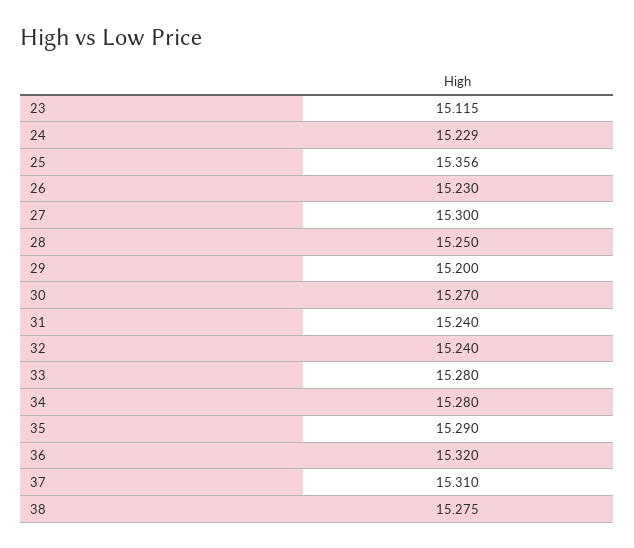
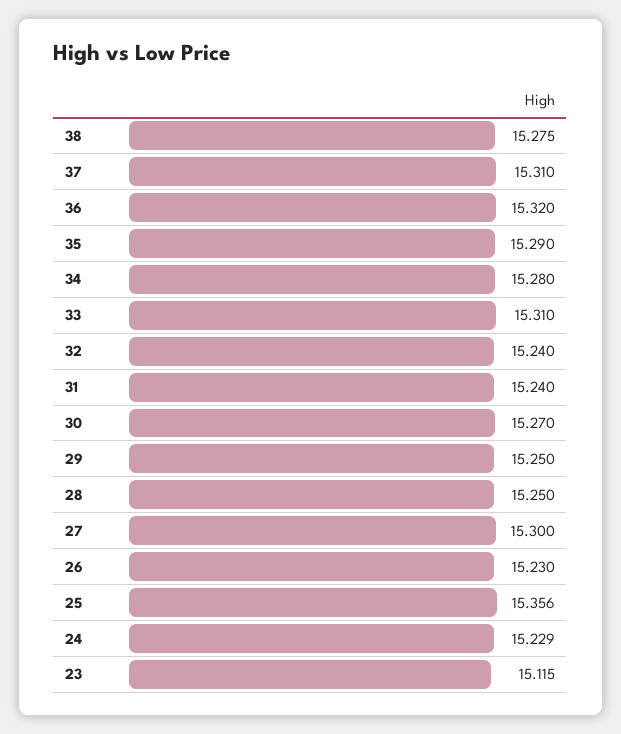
29: 15.2 -> 15.25
33: 15.28 -> 15.31

